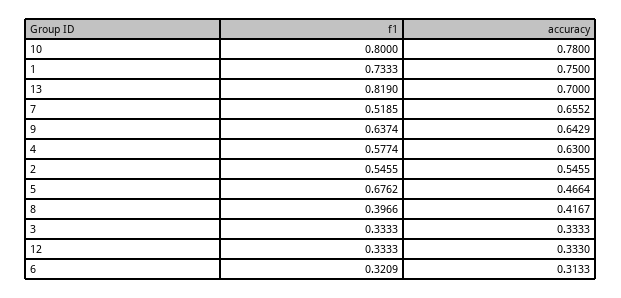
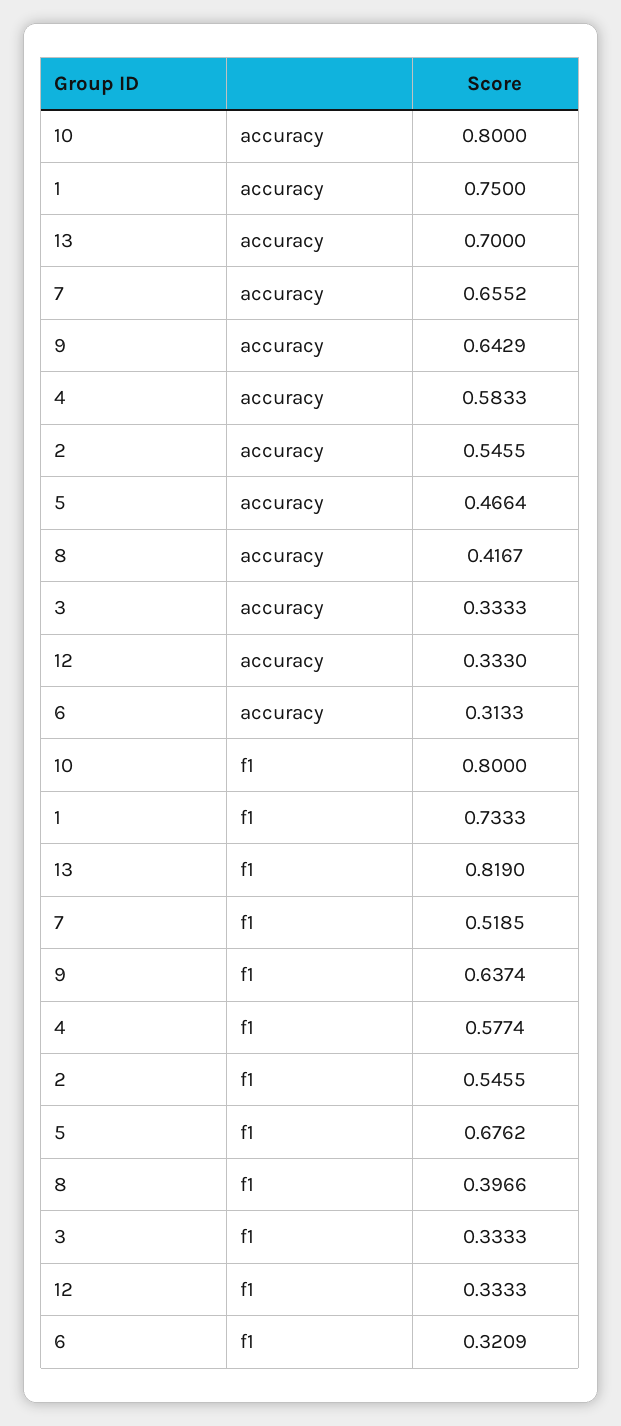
accuracy, 10: 0.78 -> 0.8
accuracy, 4: 0.63 -> 0.5833

